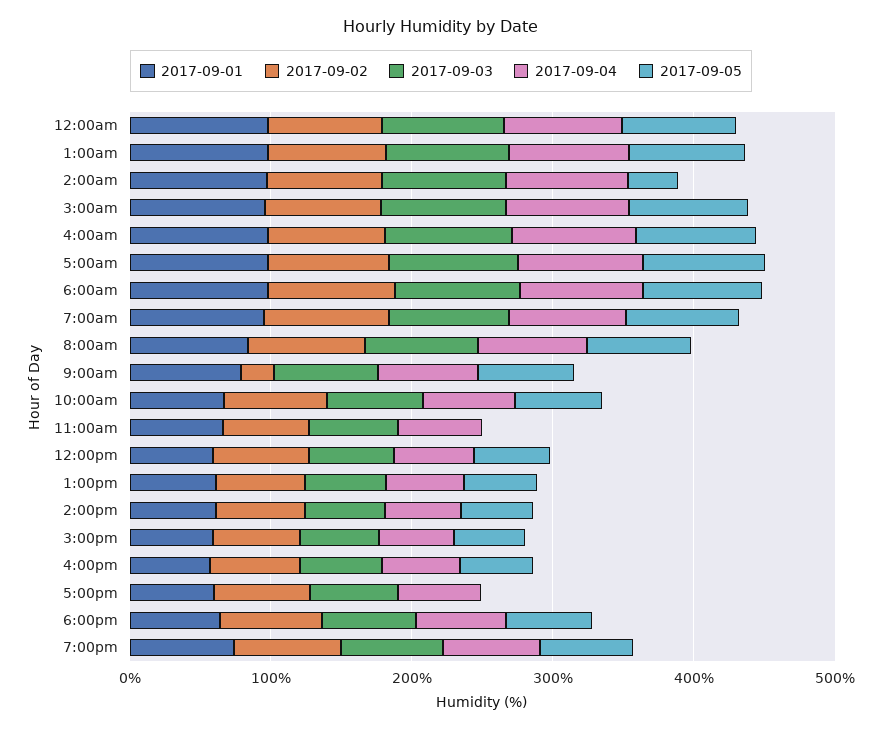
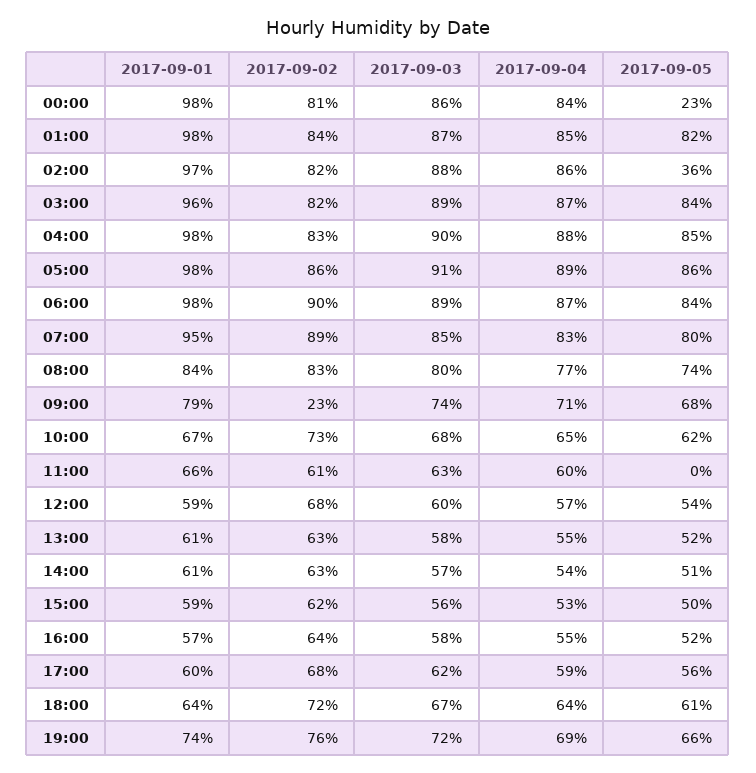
2017-09-05, 12:00am: 80 -> 23
2017-09-05, 5:00pm: 0 -> 56

